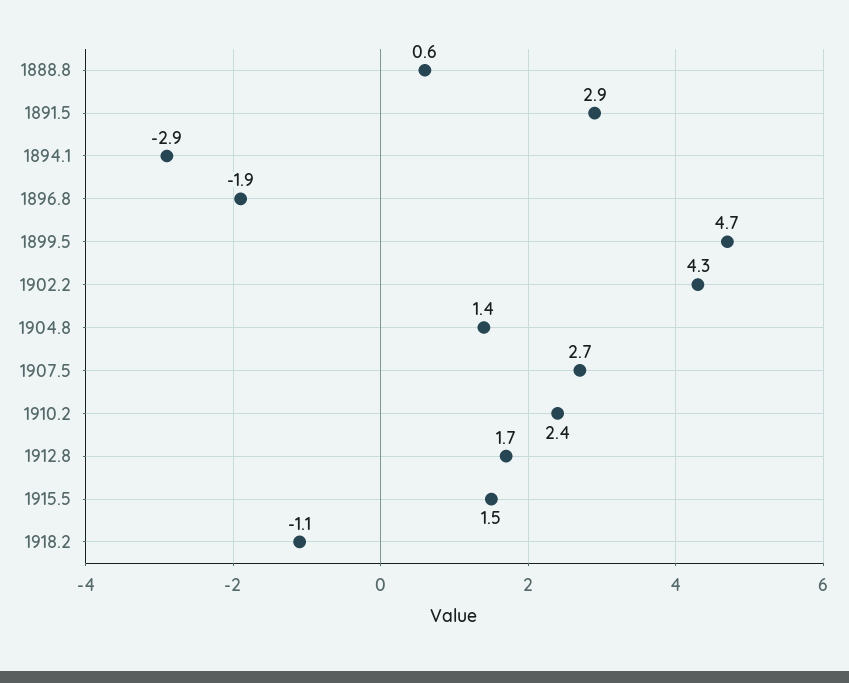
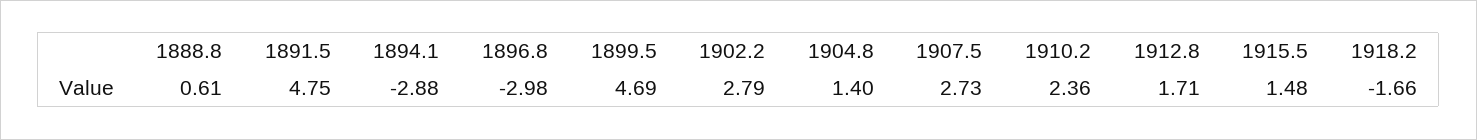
1891.5: 2.9 -> 4.75
1896.8: -1.9 -> -2.98
1902.2: 4.3 -> 2.79
1918.2: -1.1 -> -1.66

